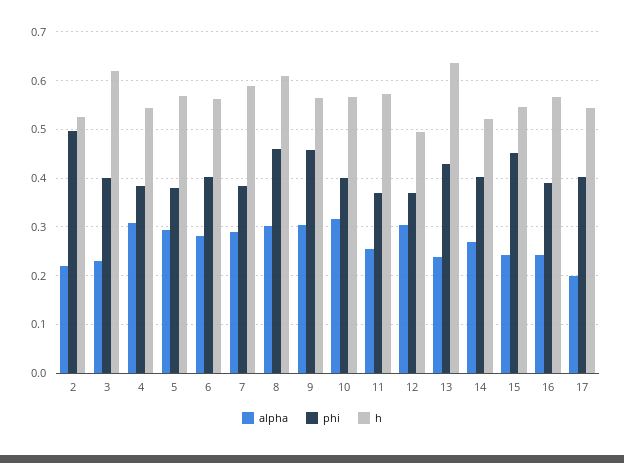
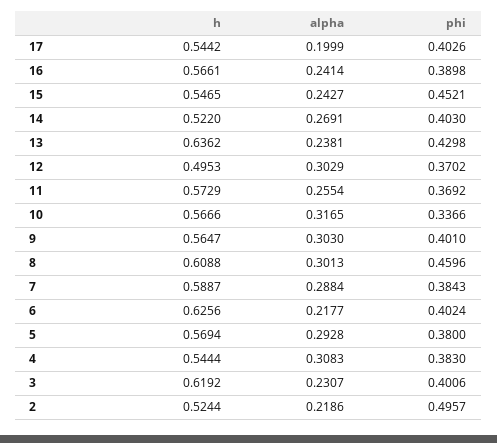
alpha, 6: 0.28 -> 0.2177
h, 6: 0.56 -> 0.6256
phi, 9: 0.46 -> 0.401
phi, 10: 0.4 -> 0.3366

